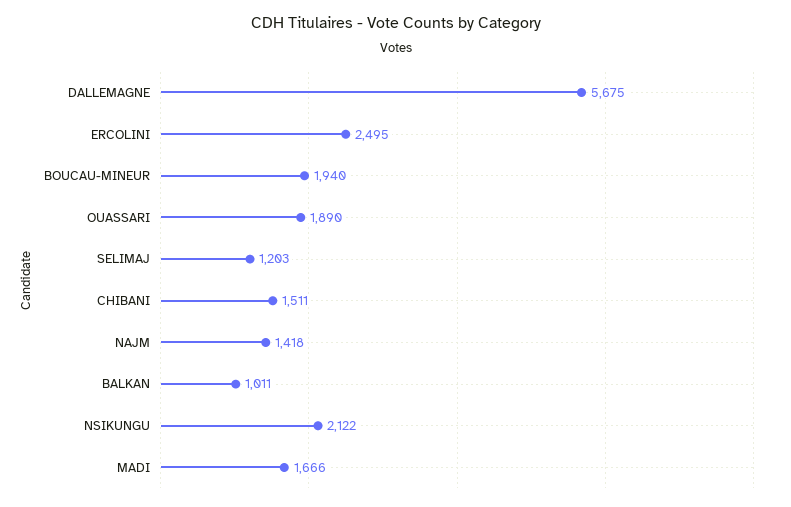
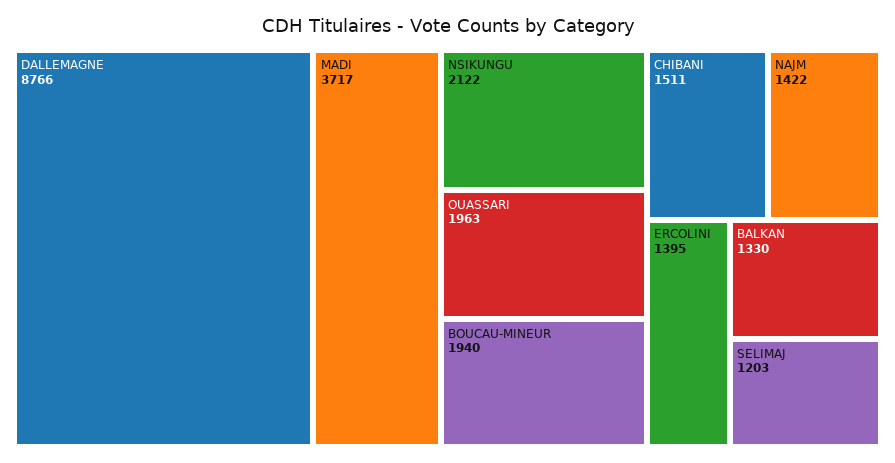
DALLEMAGNE: 5675 -> 8766
ERCOLINI: 2495 -> 1395
OUASSARI: 1890 -> 1963
NAJM: 1418 -> 1422
BALKAN: 1011 -> 1330
MADI: 1666 -> 3717

